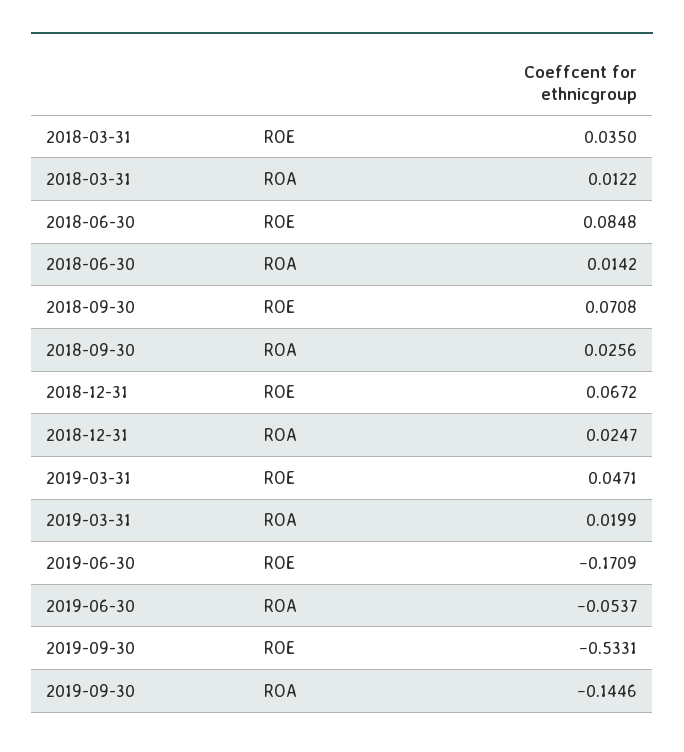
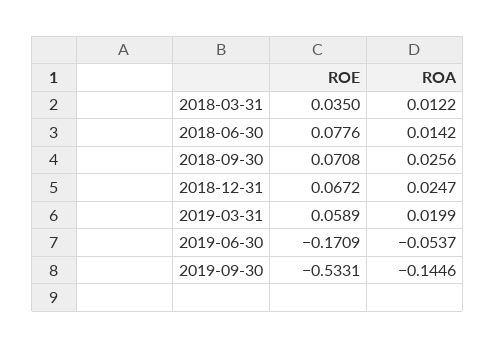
2018-06-30, ROE: 0.0848 -> 0.0776
2019-03-31, ROE: 0.0471 -> 0.0589

